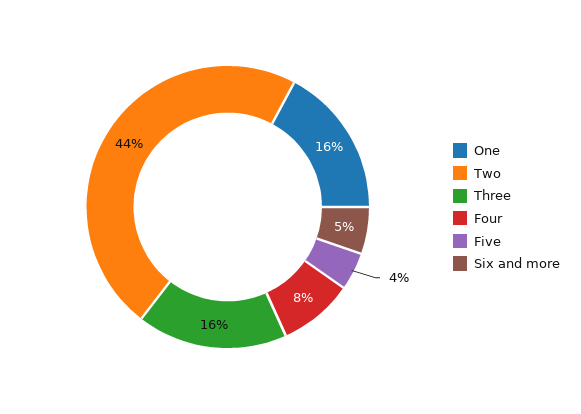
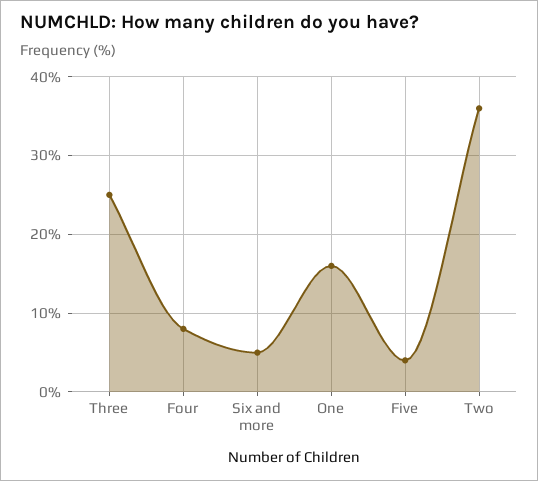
Two: 44 -> 36
Three: 16 -> 25

